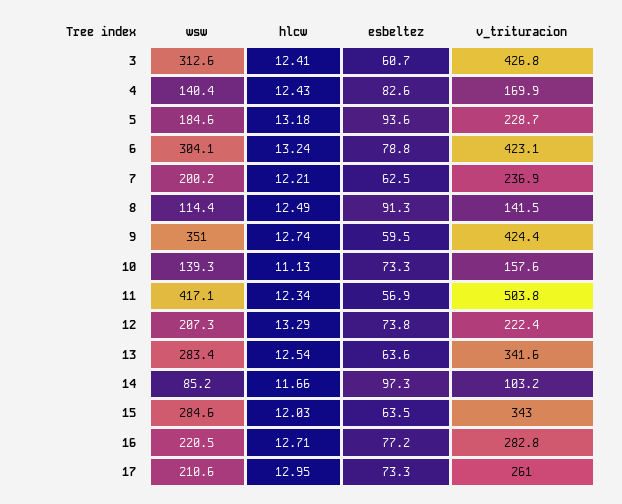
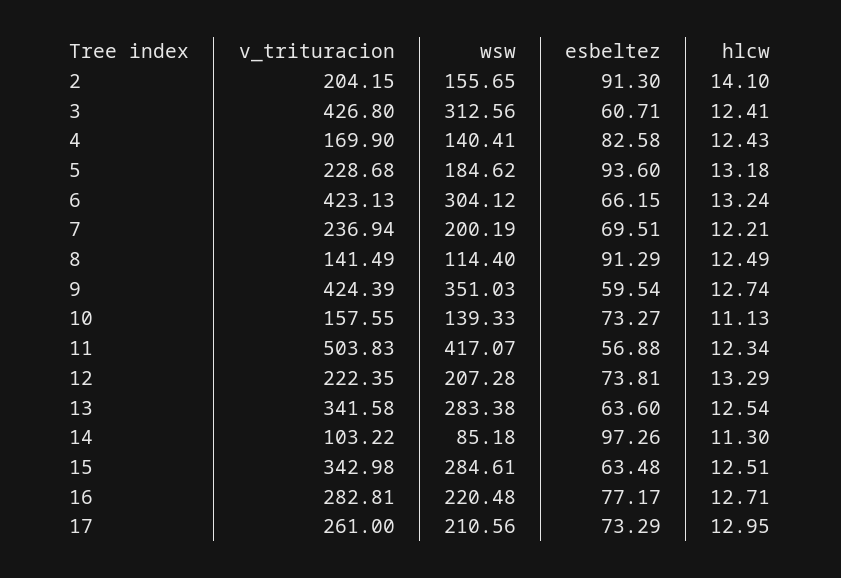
esbeltez, 6: 78.8 -> 66.15
esbeltez, 7: 62.5 -> 69.51
hlcw, 14: 11.66 -> 11.3
hlcw, 15: 12.03 -> 12.51
v_trituracion, 2: none -> 204.15
wsw, 2: none -> 155.65
esbeltez, 2: none -> 91.3
hlcw, 2: none -> 14.1

